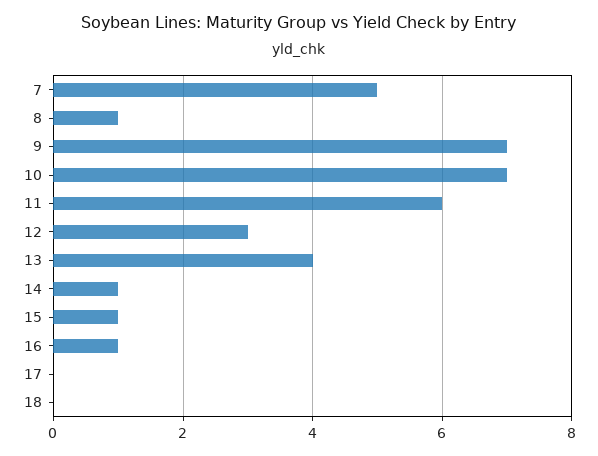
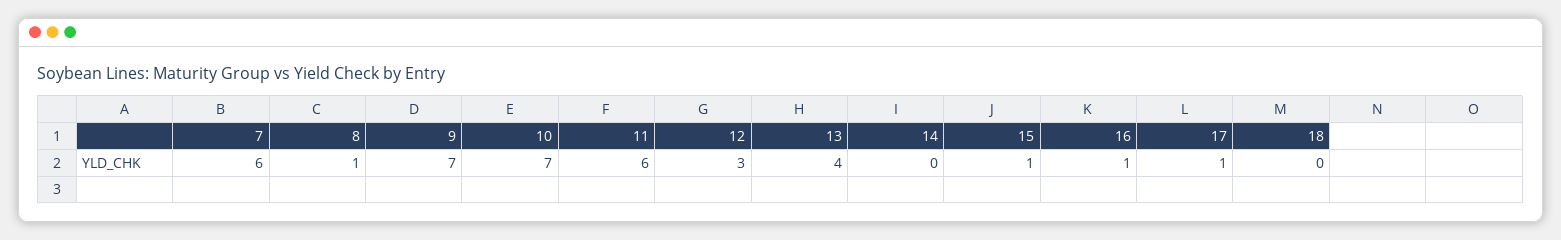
7: 5 -> 6
14: 1 -> 0
17: 0 -> 1

